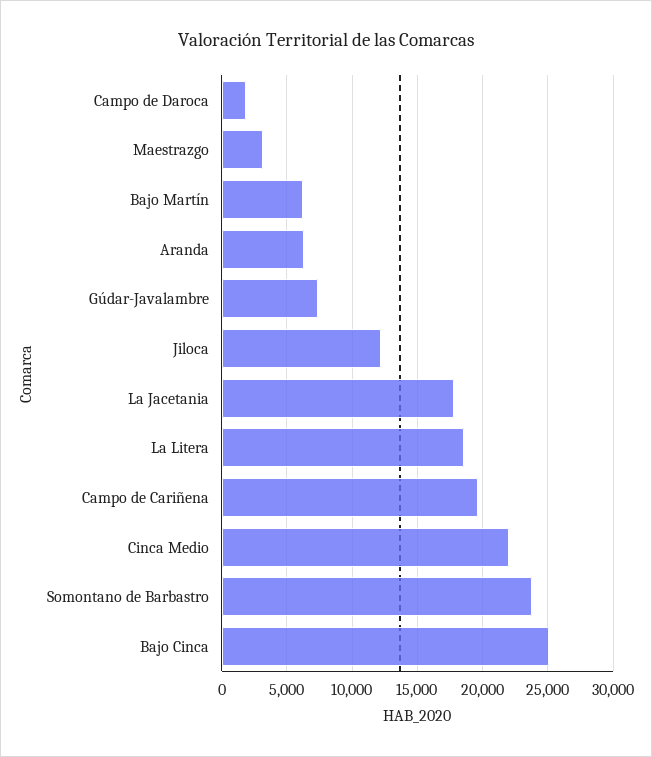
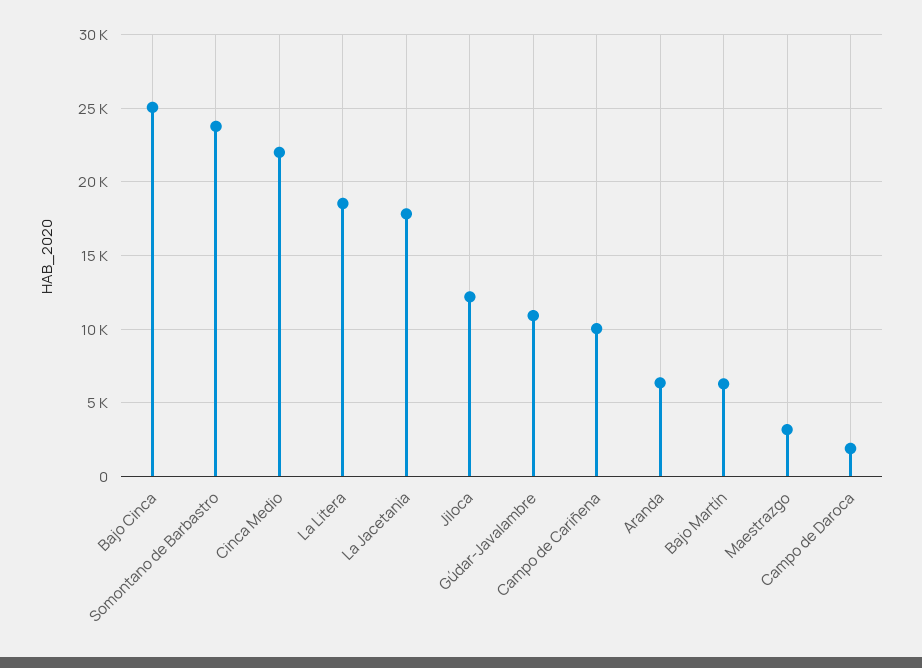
Gúdar-Javalambre: 7500 -> 11000
Campo de Cariñena: 19500 -> 10000

